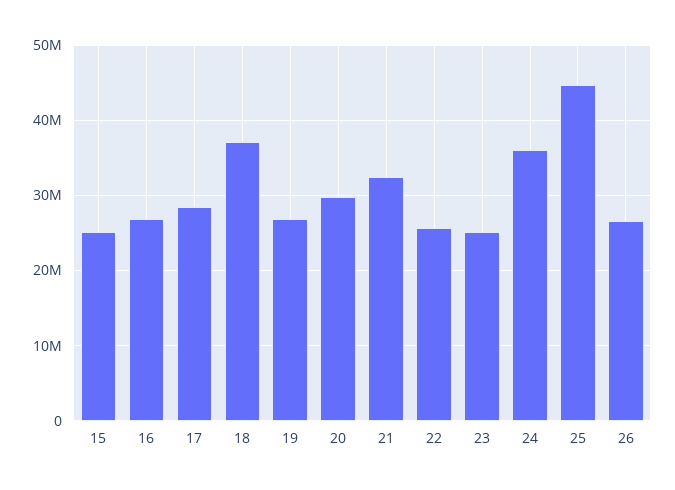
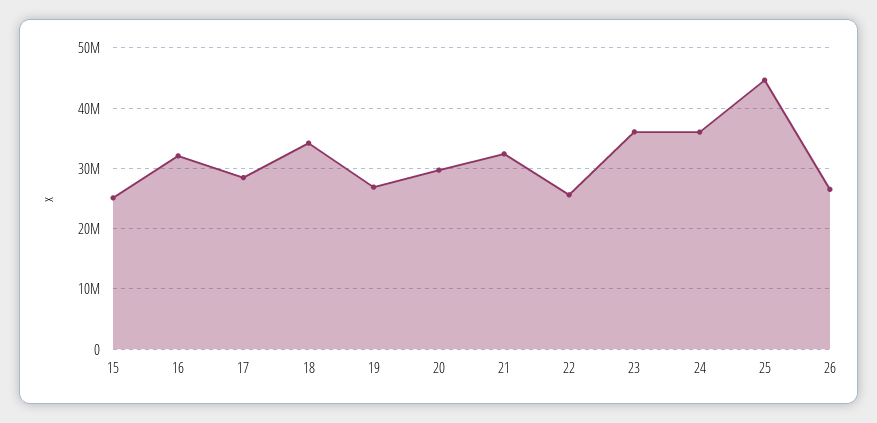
16: 27000000 -> 32000000
18: 37000000 -> 34000000
23: 25000000 -> 36000000

